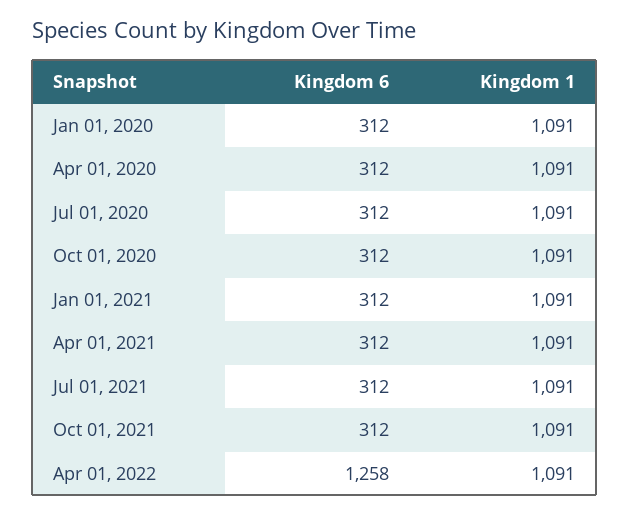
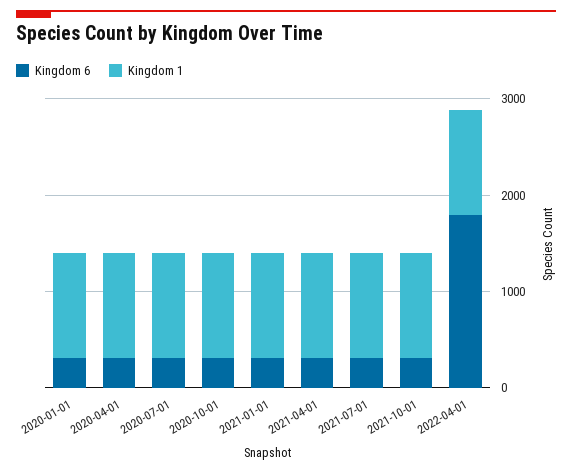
Kingdom 6, Apr 01, 2022: 1258 -> 1800

